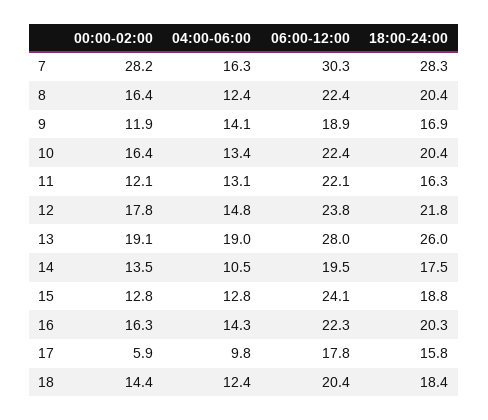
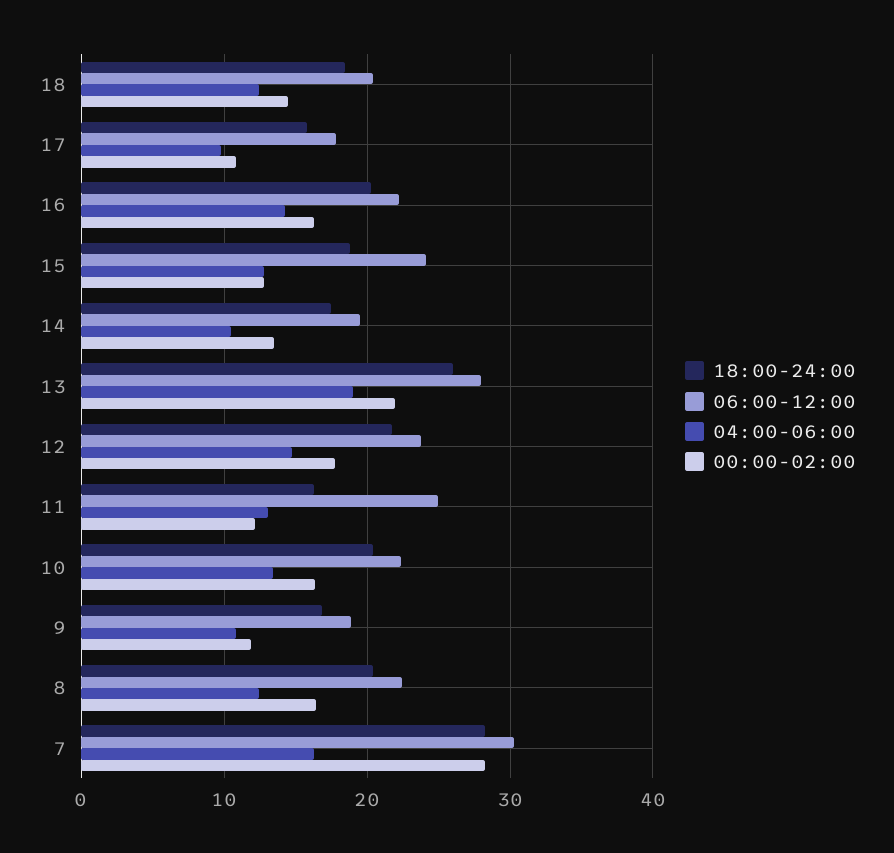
04:00-06:00, 9: 14.1 -> 11
06:00-12:00, 11: 22.1 -> 25
00:00-02:00, 13: 19.1 -> 22
00:00-02:00, 17: 5.9 -> 11

